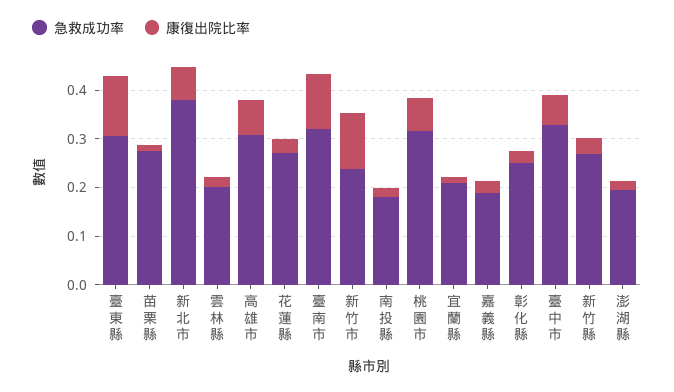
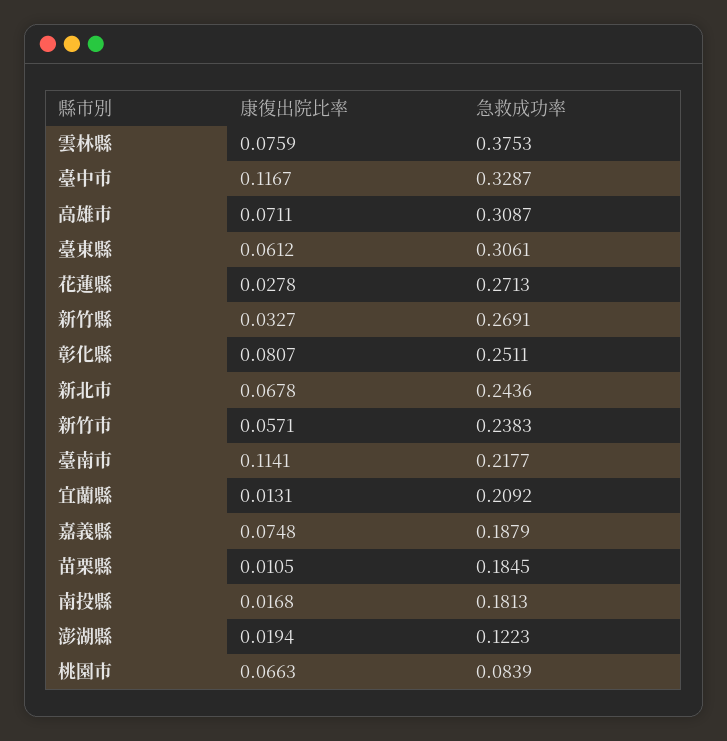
康復出院比率, 臺東縣: 0.12 -> 0.0612
急救成功率, 苗栗縣: 0.28 -> 0.1845
急救成功率, 新北市: 0.38 -> 0.2436
急救成功率, 雲林縣: 0.2 -> 0.3753
康復出院比率, 雲林縣: 0.02 -> 0.0759
急救成功率, 臺南市: 0.32 -> 0.2177
康復出院比率, 新竹市: 0.12 -> 0.0571
急救成功率, 桃園市: 0.32 -> 0.0839
康復出院比率, 嘉義縣: 0.02 -> 0.0748
康復出院比率, 彰化縣: 0.02 -> 0.0807
康復出院比率, 臺中市: 0.06 -> 0.1167
急救成功率, 澎湖縣: 0.2 -> 0.1223

